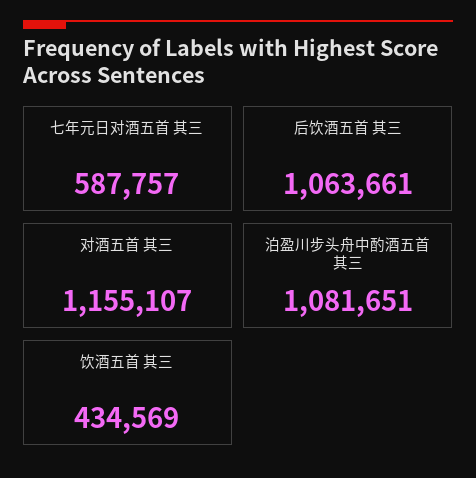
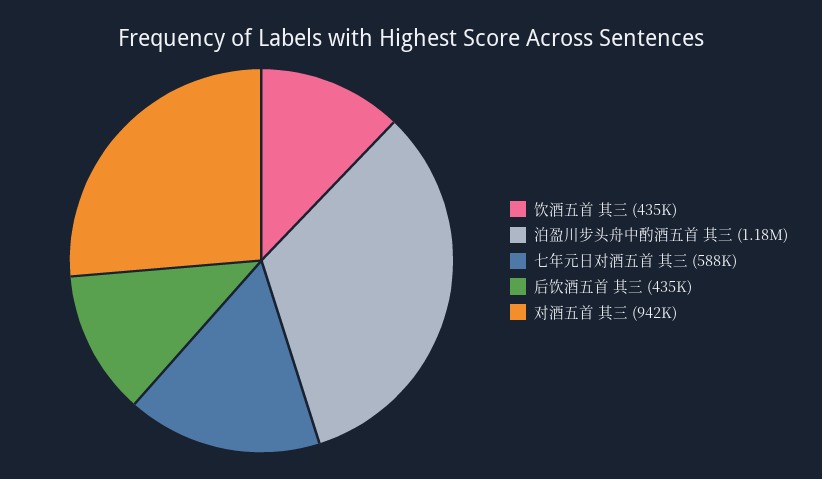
后饮酒五首 其三: 1063661 -> 435000
对酒五首 其三: 1155107 -> 942000
泊盈川步头舟中酌酒五首 其三: 1081651 -> 1180000

